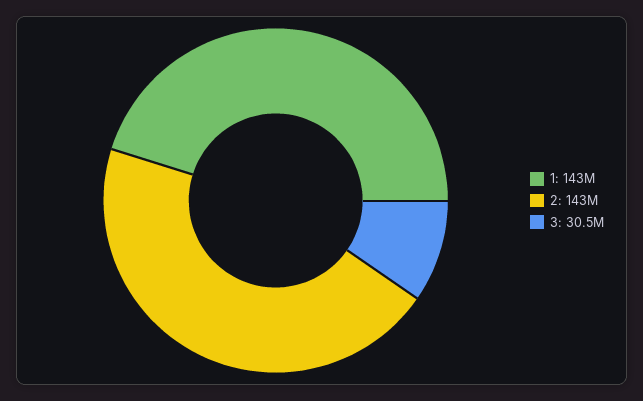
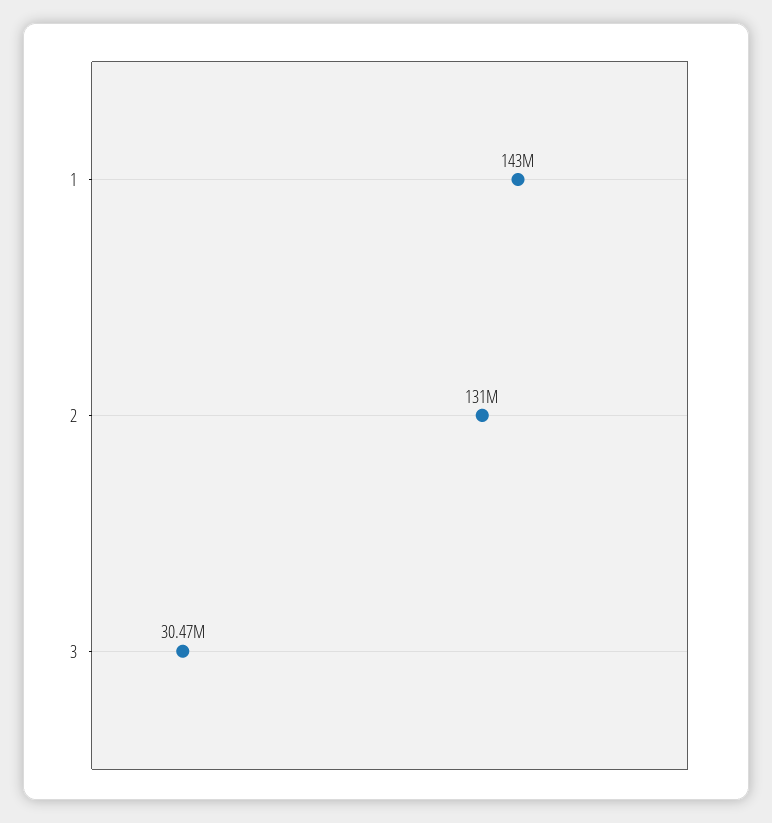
2: 143000000 -> 131000000

